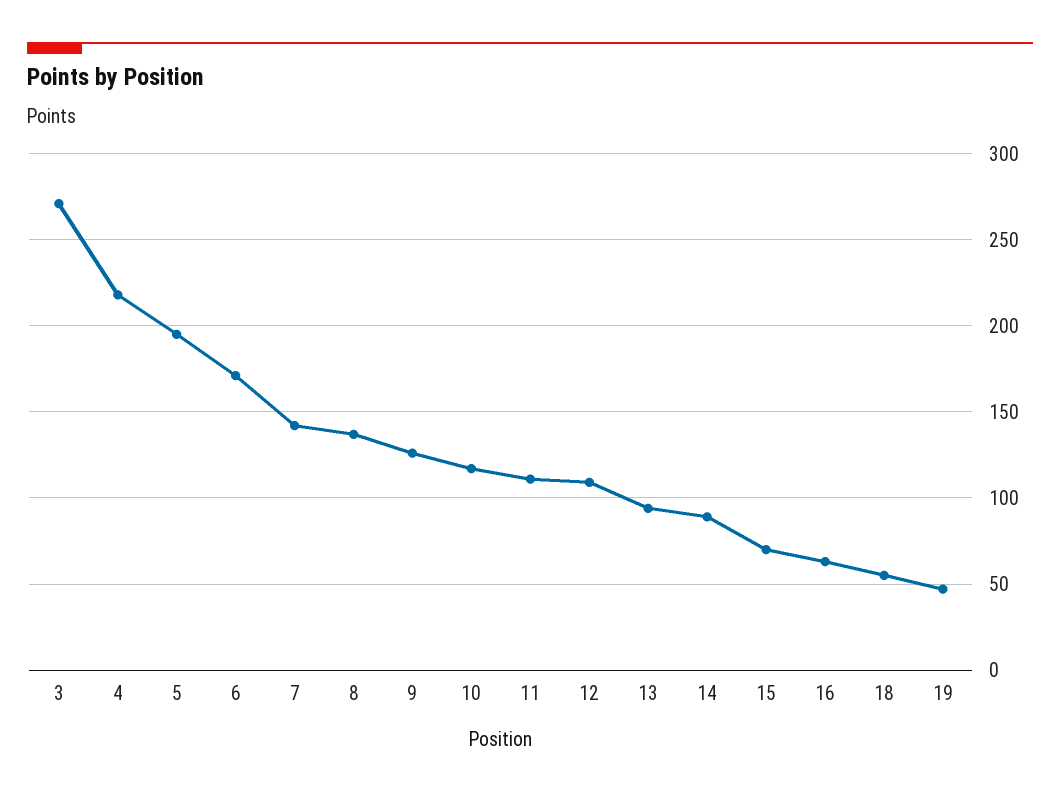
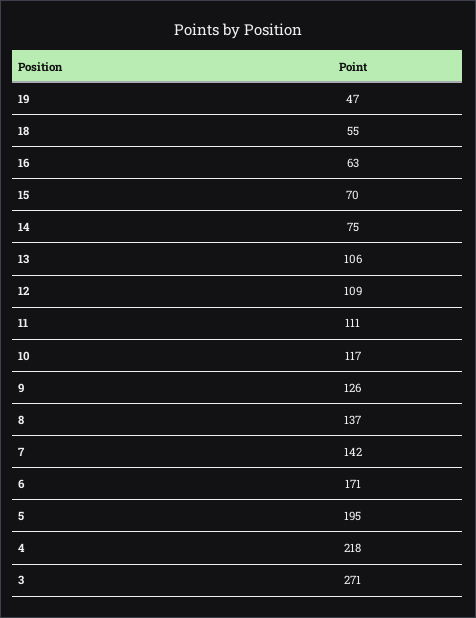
13: 95 -> 106
14: 90 -> 75

